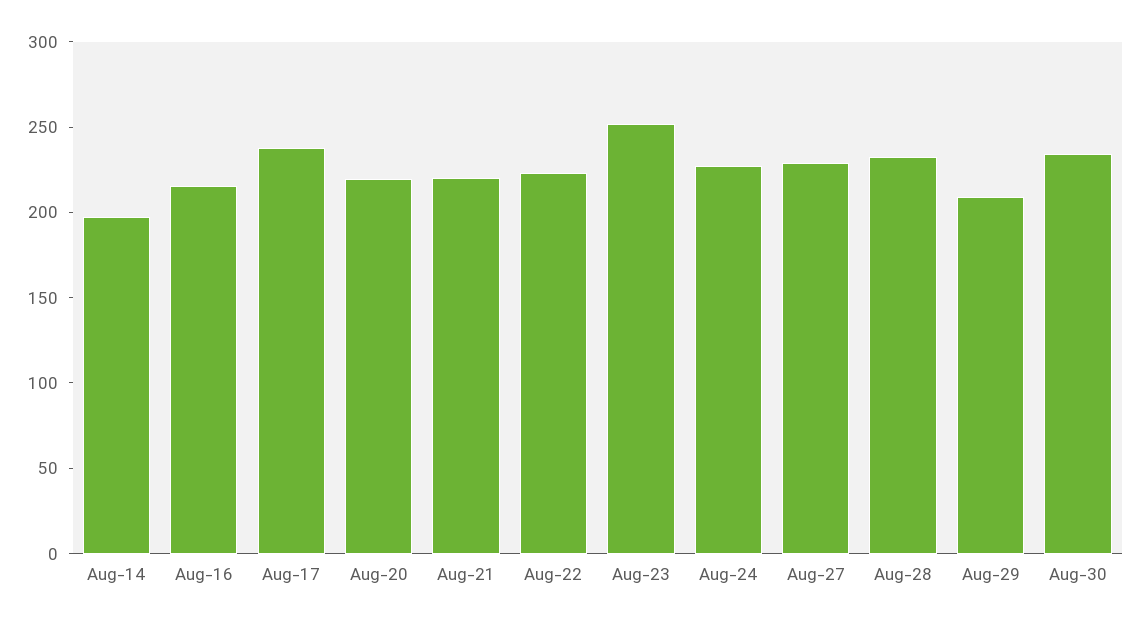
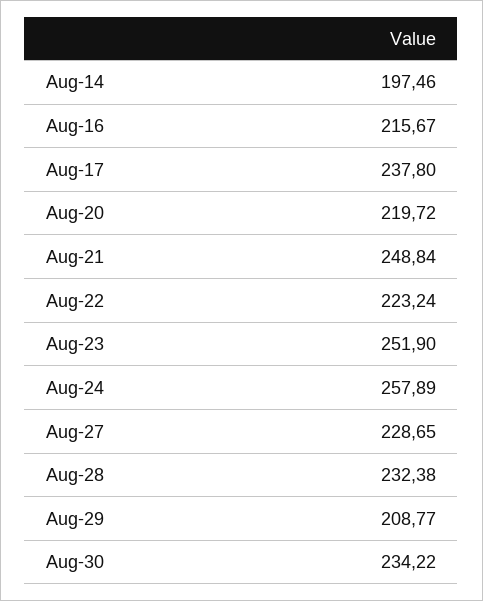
Aug-21: 220 -> 248.84
Aug-24: 230 -> 257.89

